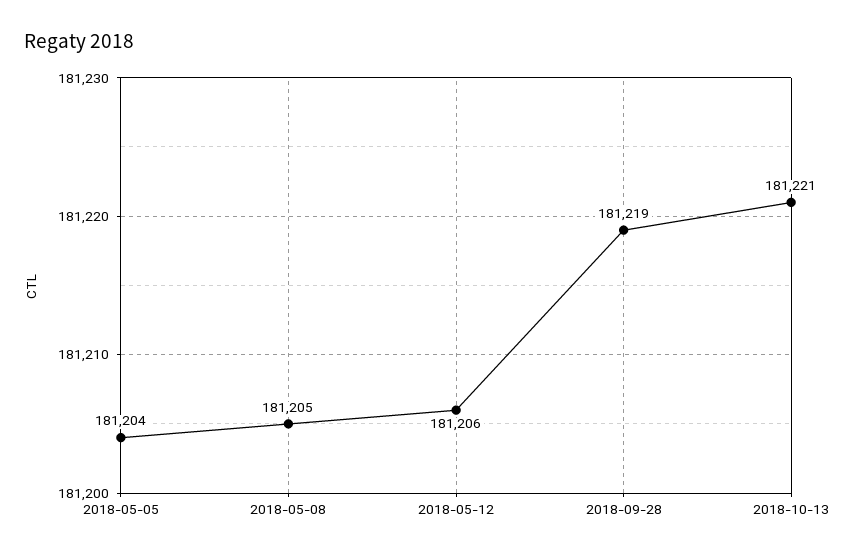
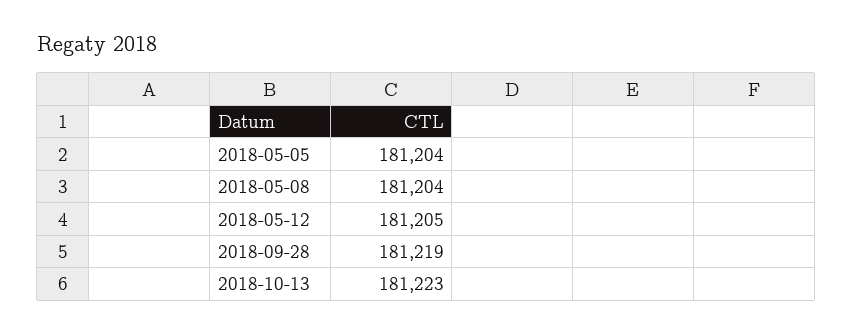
2018-05-08: 181205 -> 181204
2018-05-12: 181206 -> 181205
2018-10-13: 181221 -> 181223

